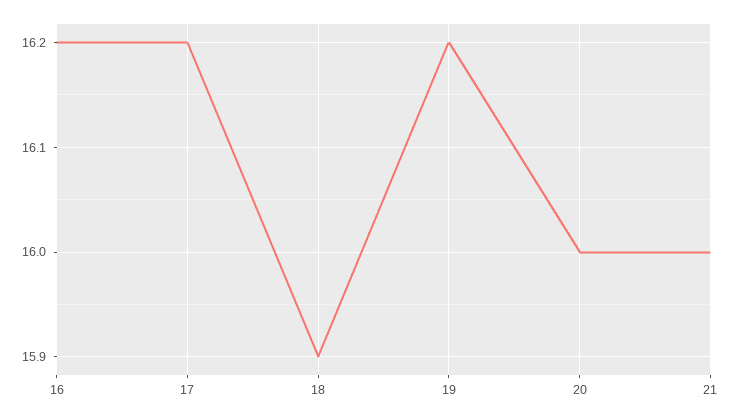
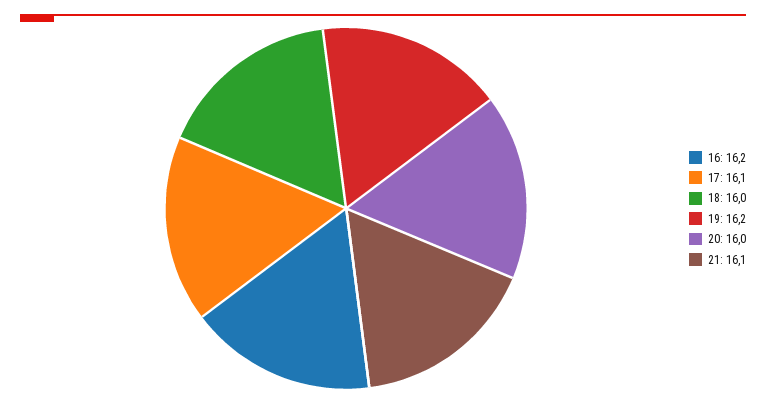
17: 16.2 -> 16.1
18: 15.9 -> 16
21: 16 -> 16.1

